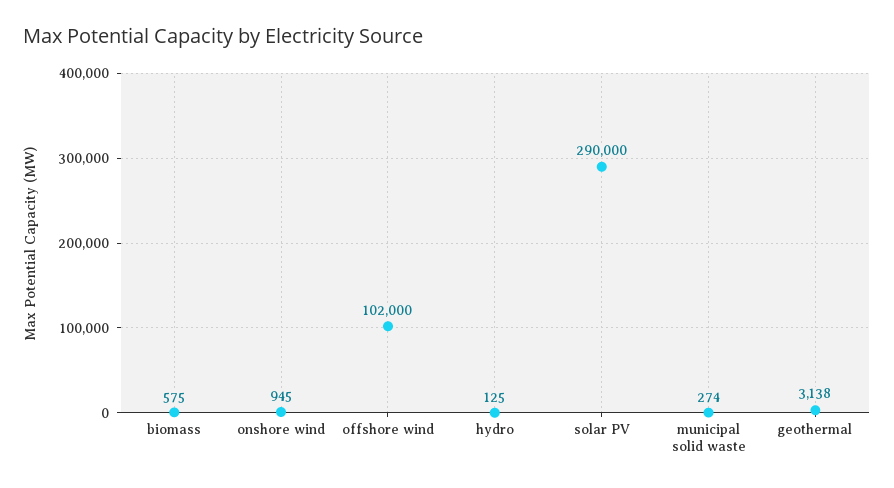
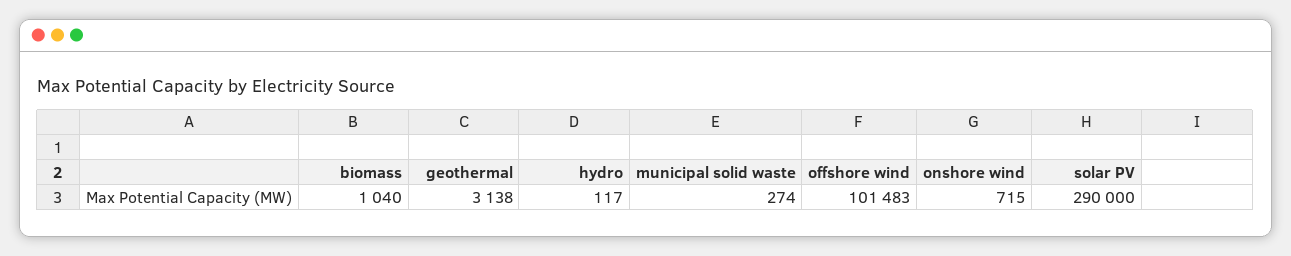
biomass: 575 -> 1040
onshore wind: 945 -> 715
offshore wind: 102000 -> 101483
hydro: 125 -> 117

